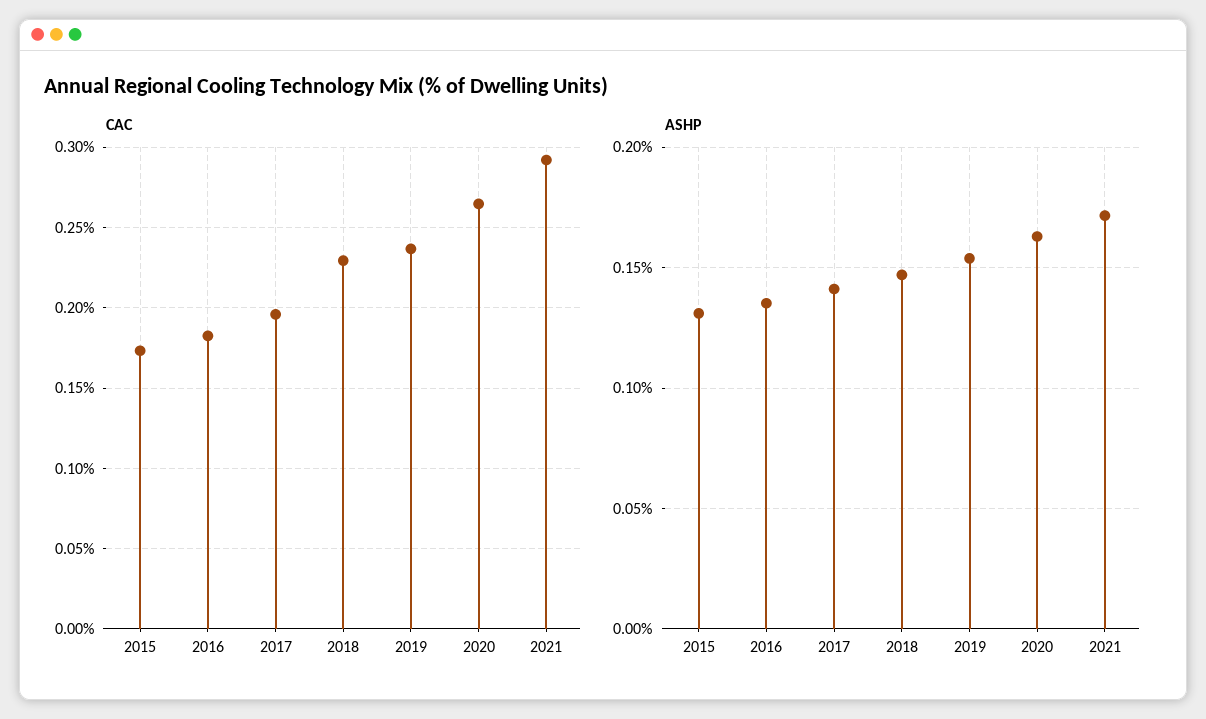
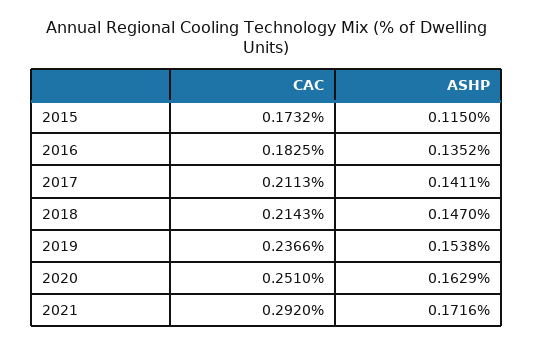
CAC, 2017: 0.195 -> 0.2113
CAC, 2018: 0.23 -> 0.2143
CAC, 2020: 0.265 -> 0.251
ASHP, 2015: 0.13 -> 0.115

